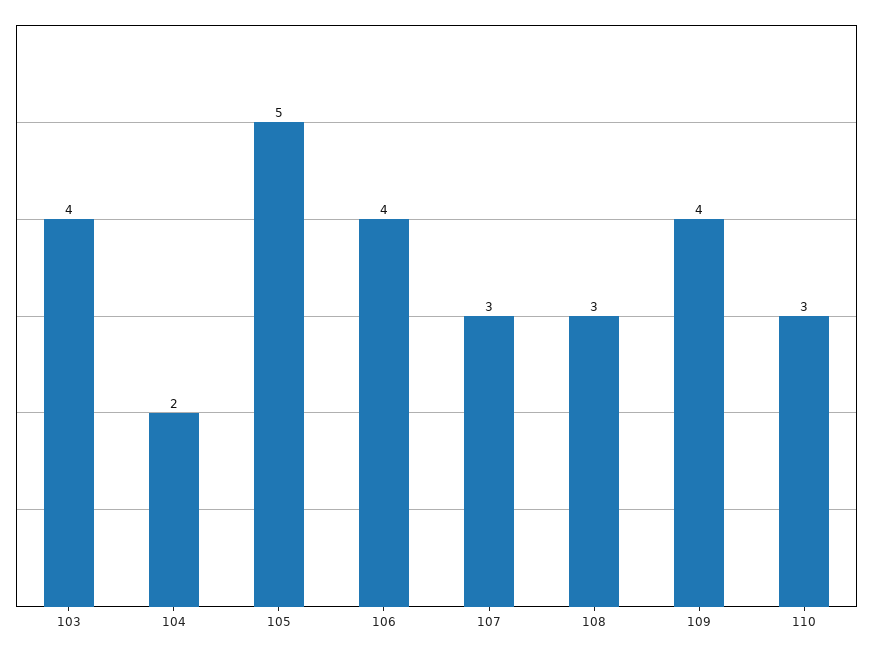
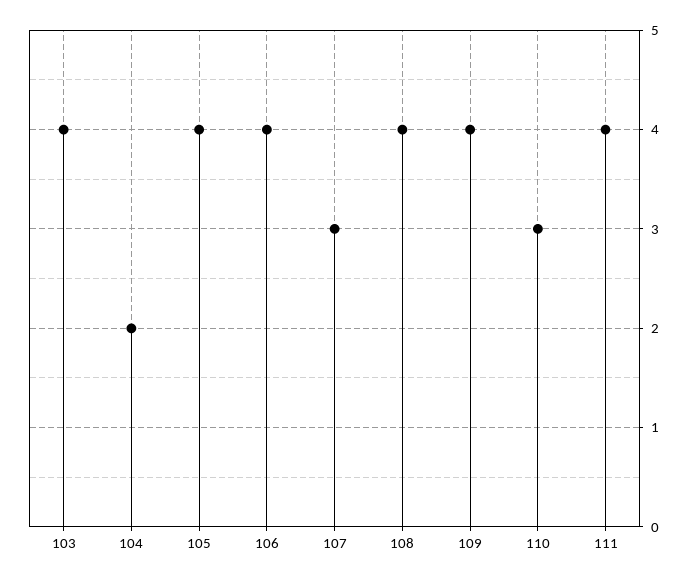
105: 5 -> 4
108: 3 -> 4
111: none -> 4

